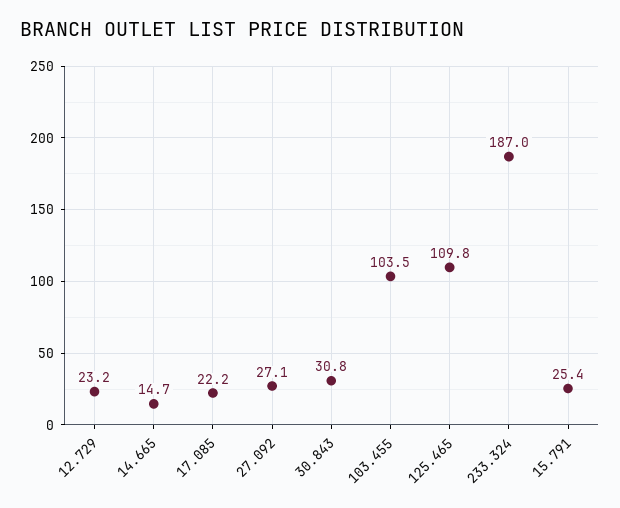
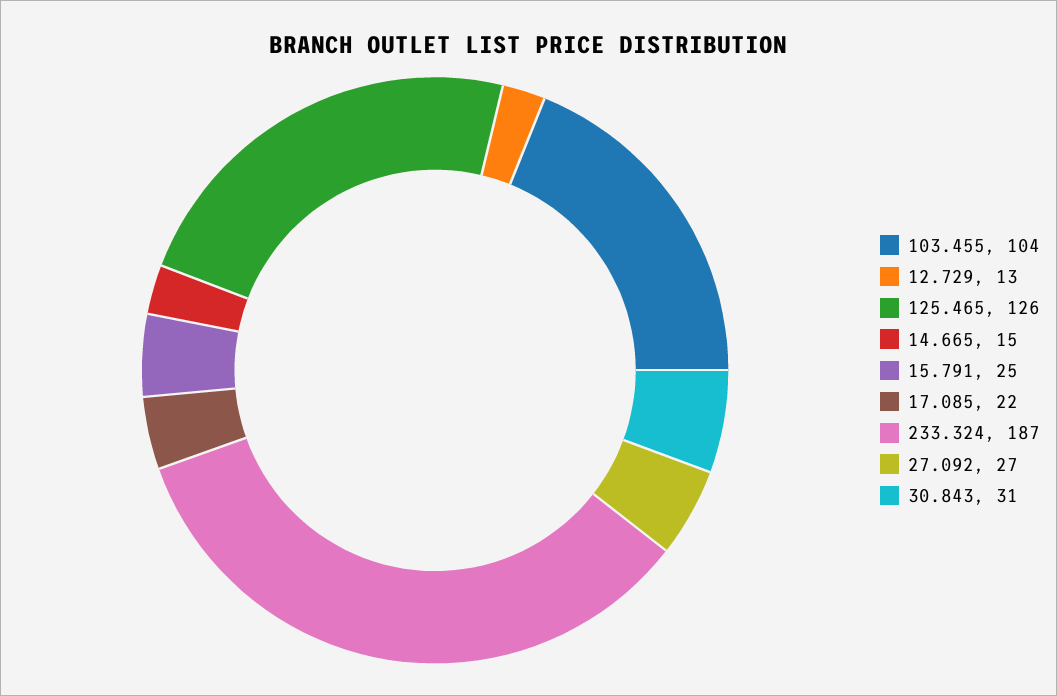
12.729: 23.2 -> 13
125.465: 109.8 -> 126

